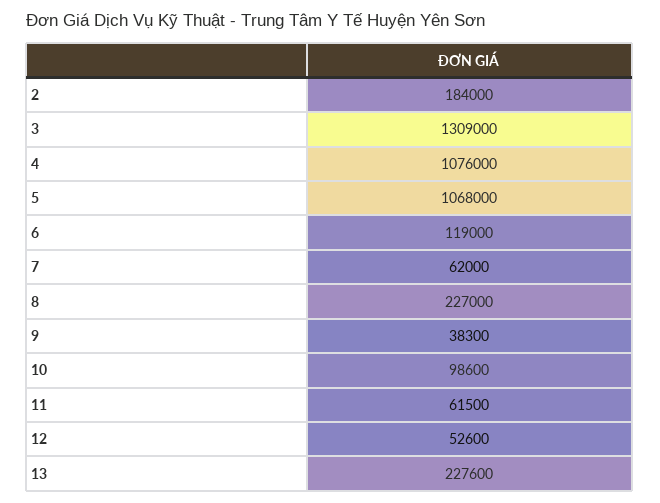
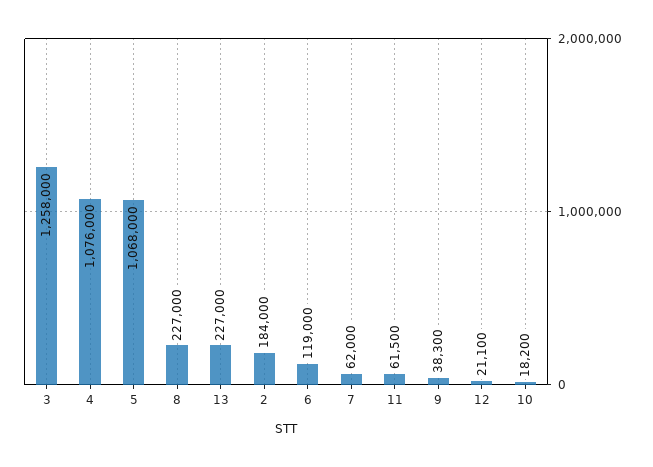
3: 1309000 -> 1258000
10: 98600 -> 18200
12: 52600 -> 21100
13: 227600 -> 227000

